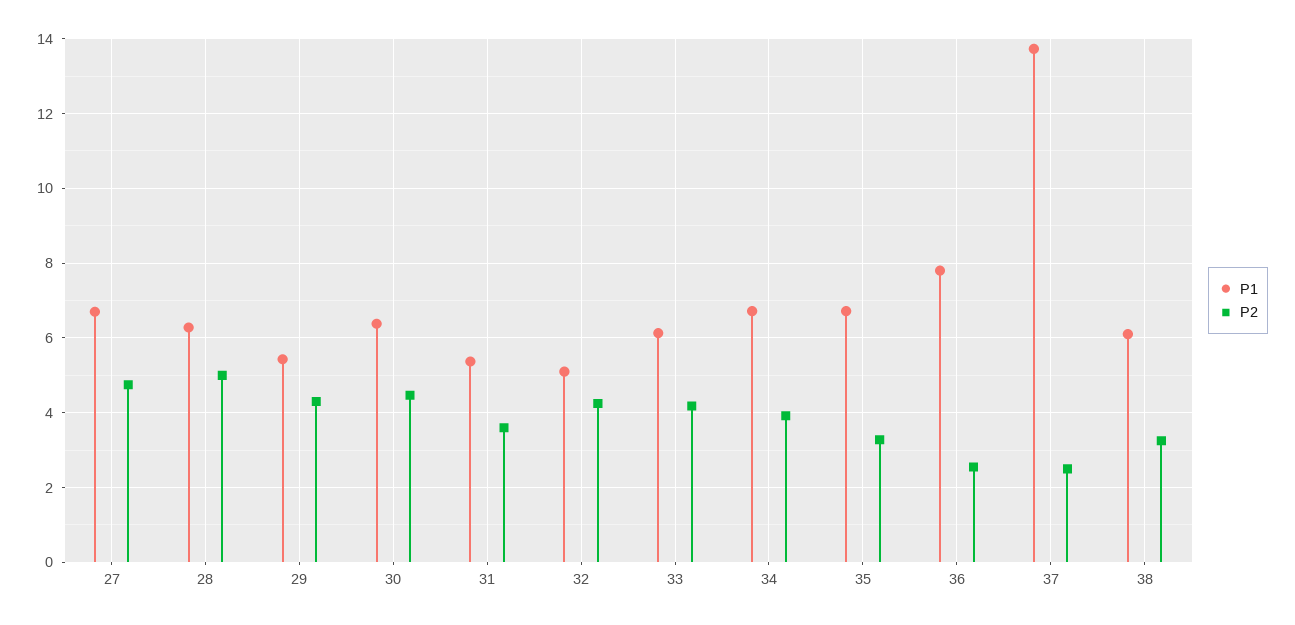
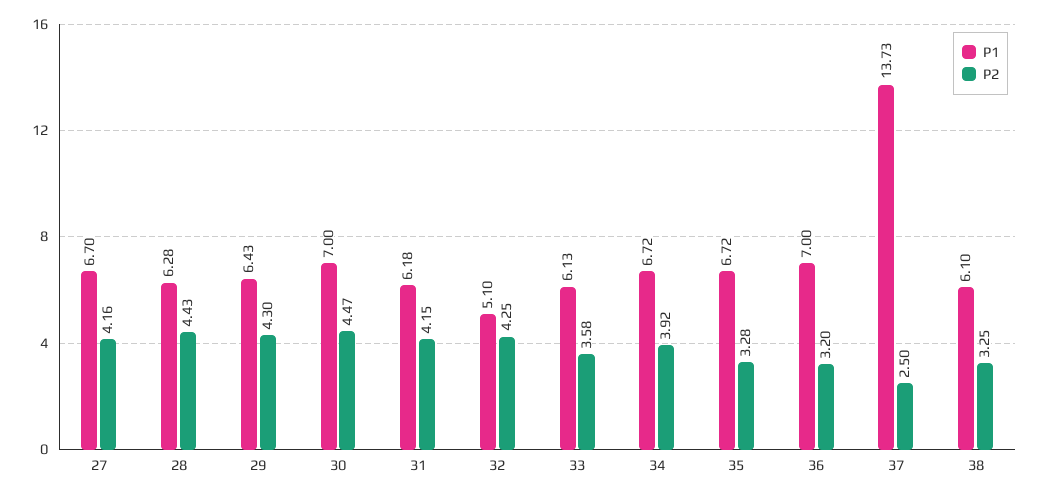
P2, 27: 4.8 -> 4.16
P2, 28: 5 -> 4.43
P1, 29: 5.4 -> 6.43
P1, 30: 6.4 -> 7
P1, 31: 5.4 -> 6.18
P2, 31: 3.6 -> 4.15
P2, 33: 4.2 -> 3.58
P1, 36: 7.8 -> 7
P2, 36: 2.6 -> 3.2

